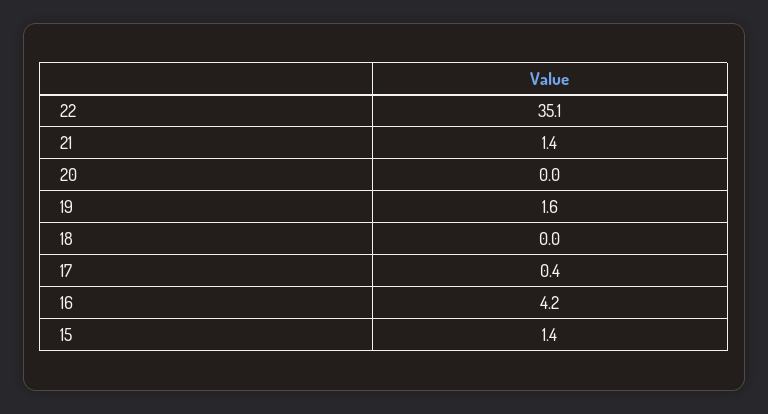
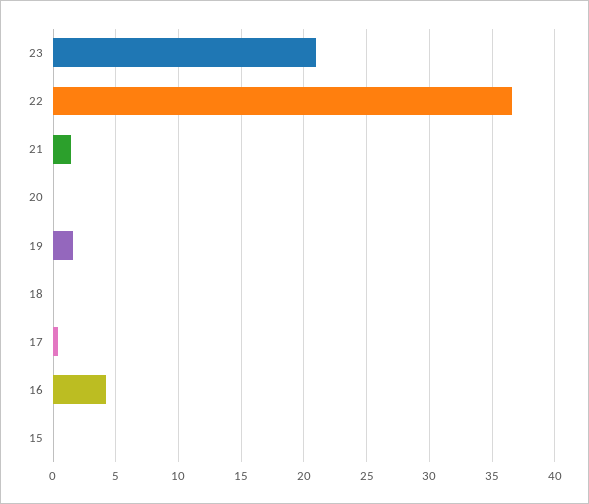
22: 35.1 -> 36.5
15: 1.4 -> 0
23: none -> 21

